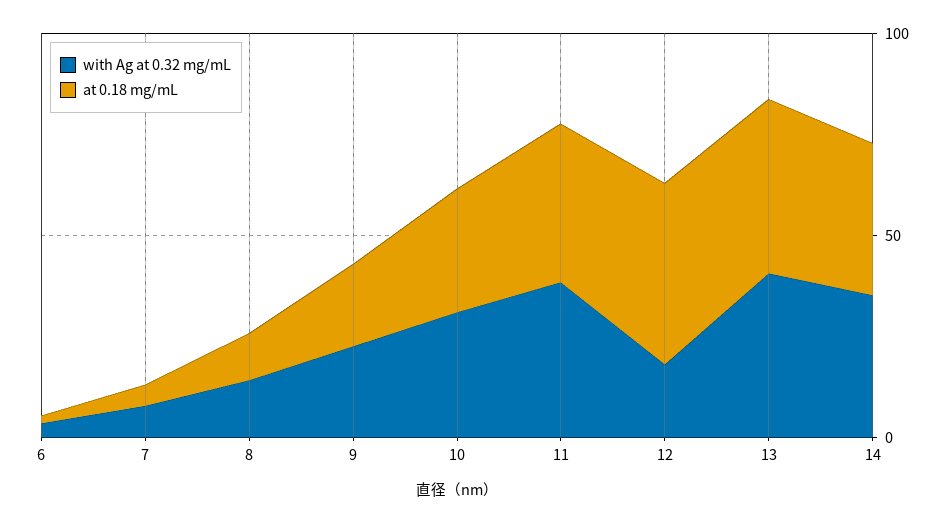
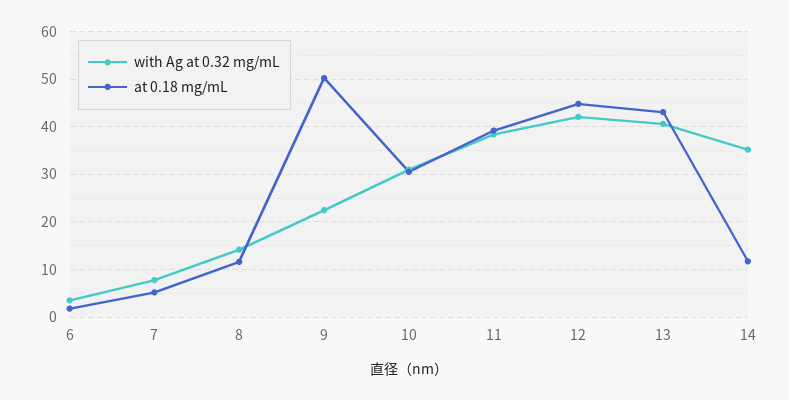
at 0.18 mg/mL, 9: 20 -> 50
with Ag at 0.32 mg/mL, 12: 20 -> 42
at 0.18 mg/mL, 14: 40 -> 12

